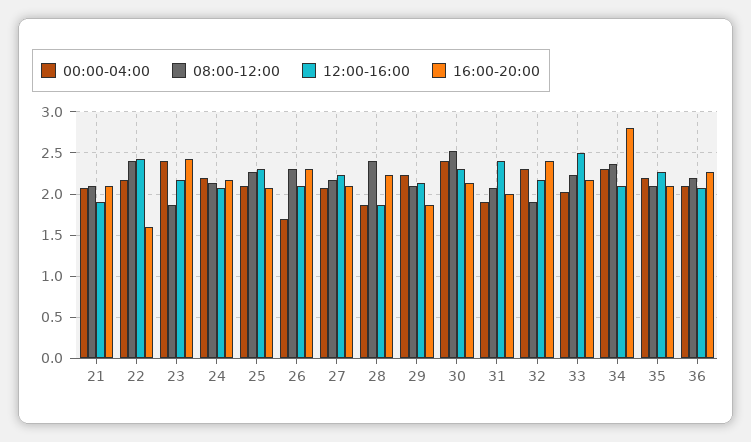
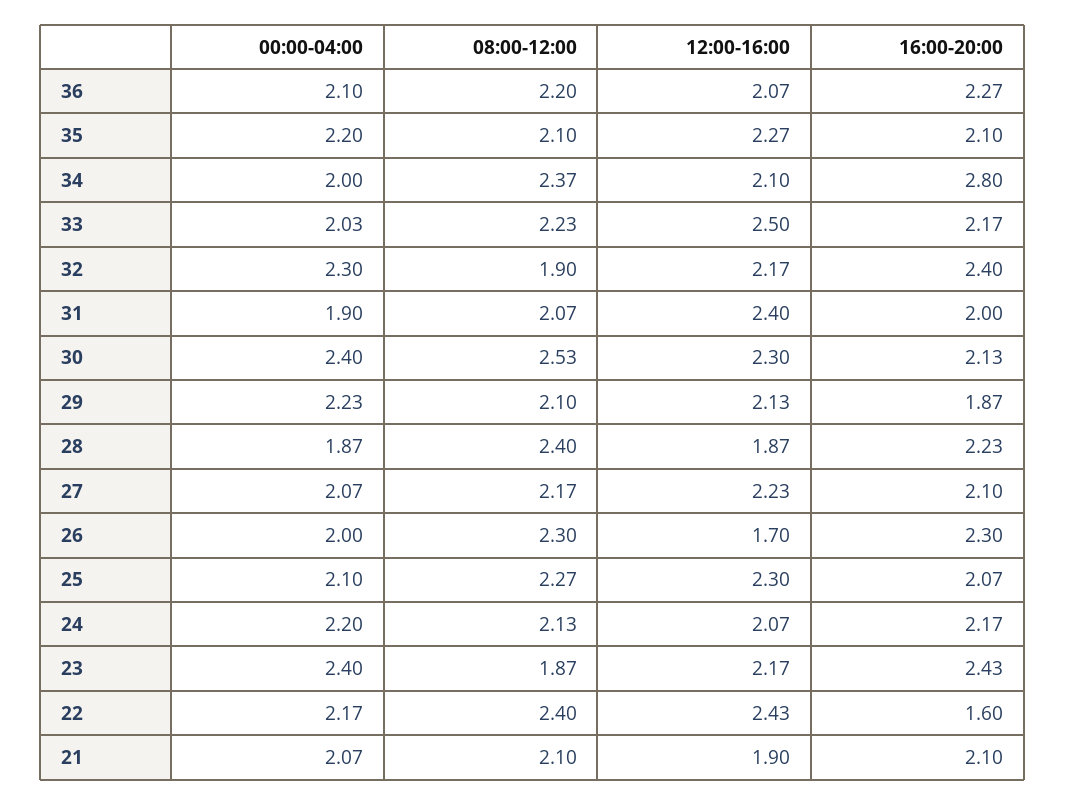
00:00-04:00, 26: 1.7 -> 2
12:00-16:00, 26: 2.1 -> 1.7
00:00-04:00, 34: 2.3 -> 2

